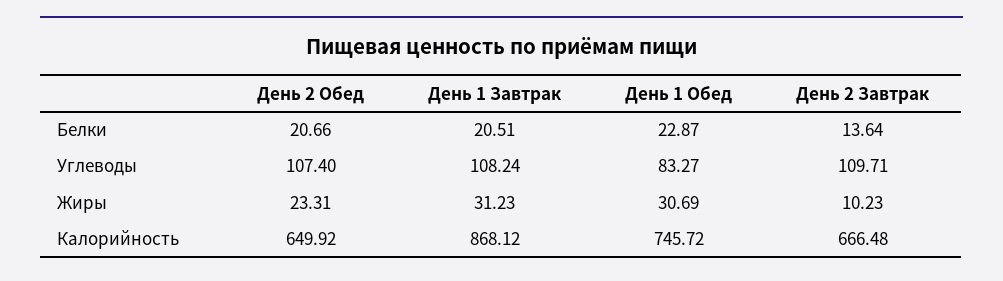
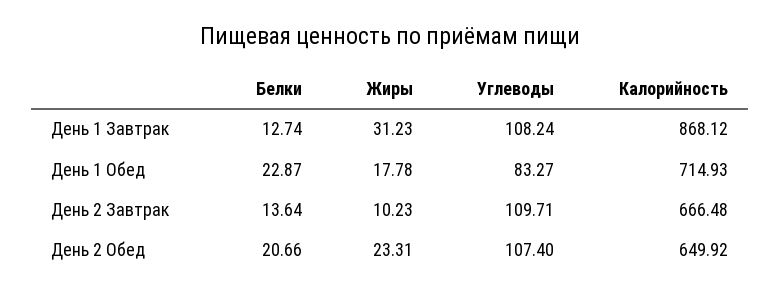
День 1 Завтрак, Белки: 20.51 -> 12.74
День 1 Обед, Жиры: 30.69 -> 17.78
День 1 Обед, Калорийность: 745.72 -> 714.93

